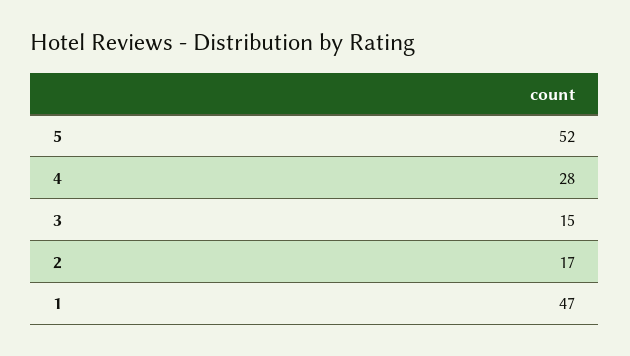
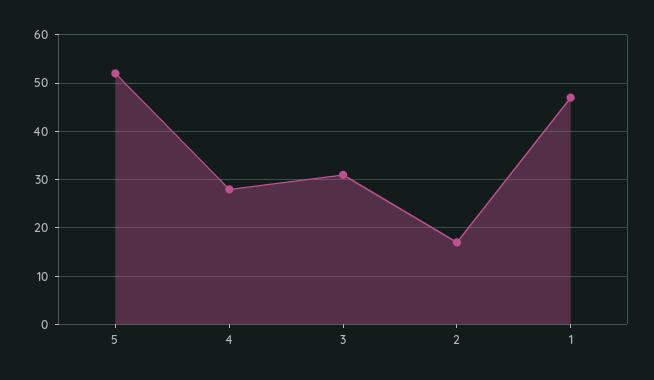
3: 15 -> 30

